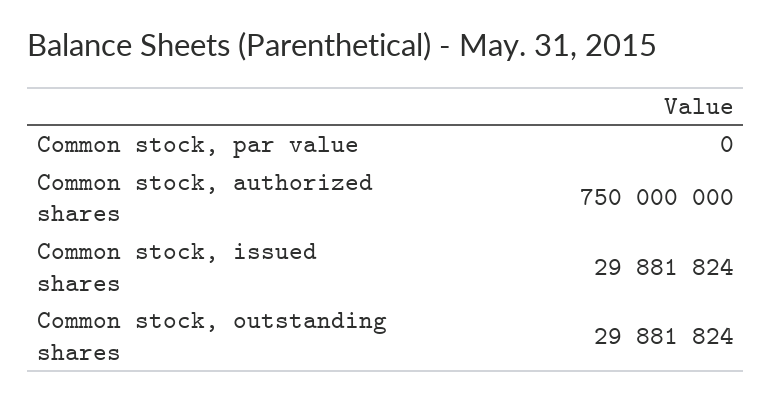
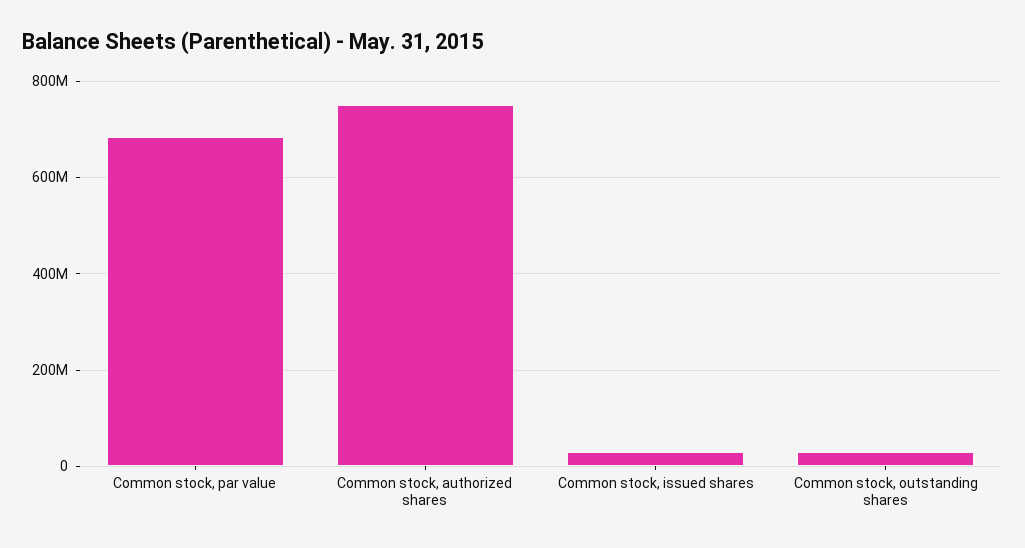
Common stock, par value: 0 -> 680000000

